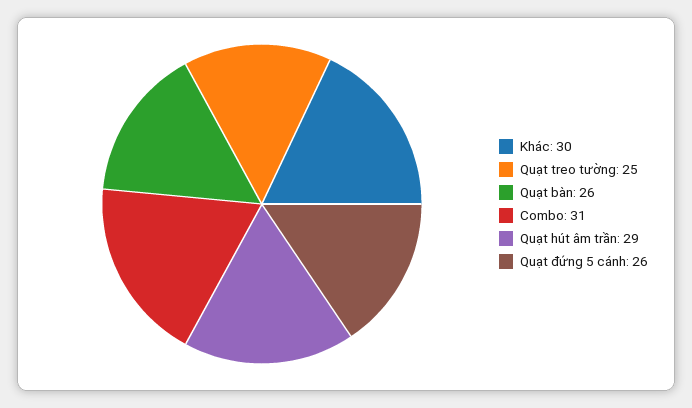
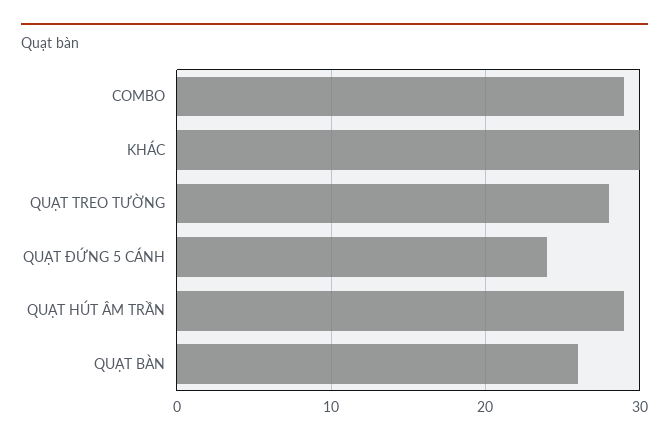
Quạt treo tường: 25 -> 28
Combo: 31 -> 29
Quạt đứng 5 cánh: 26 -> 24

